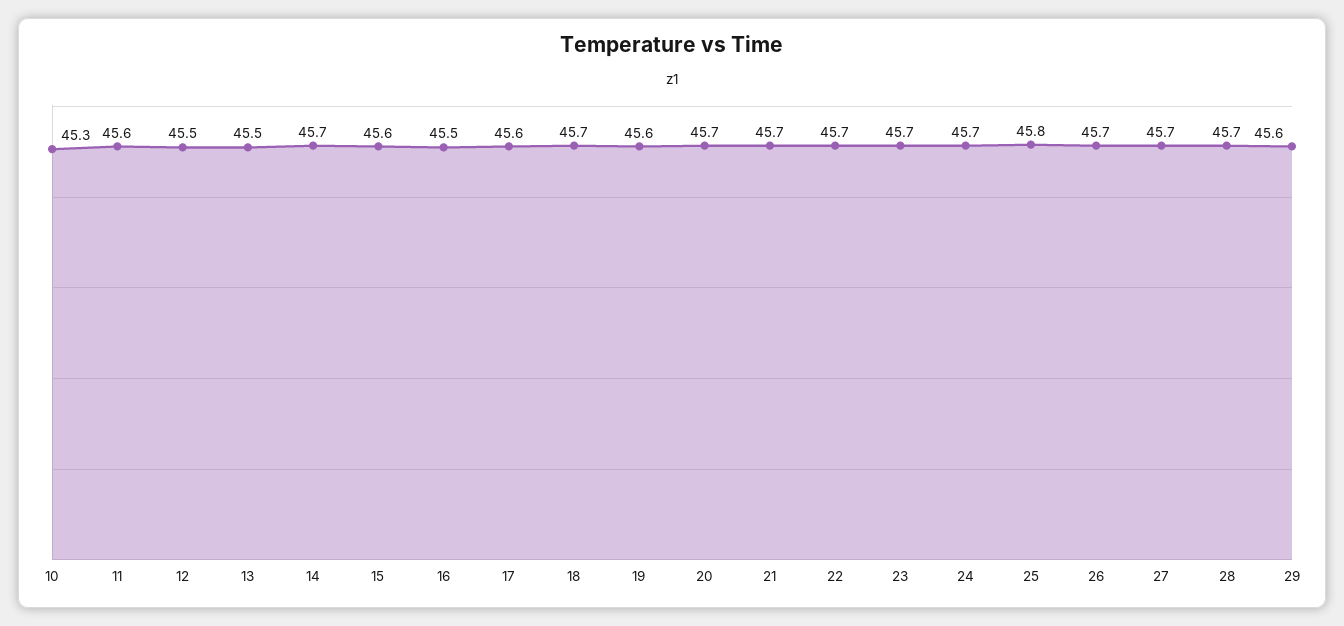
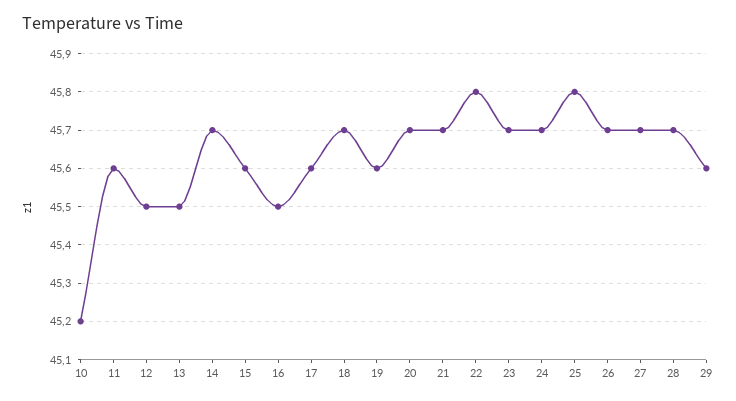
10: 45.3 -> 45.2
22: 45.7 -> 45.8

